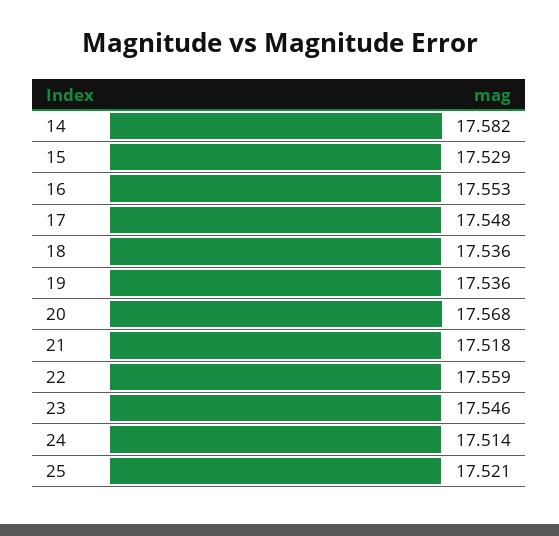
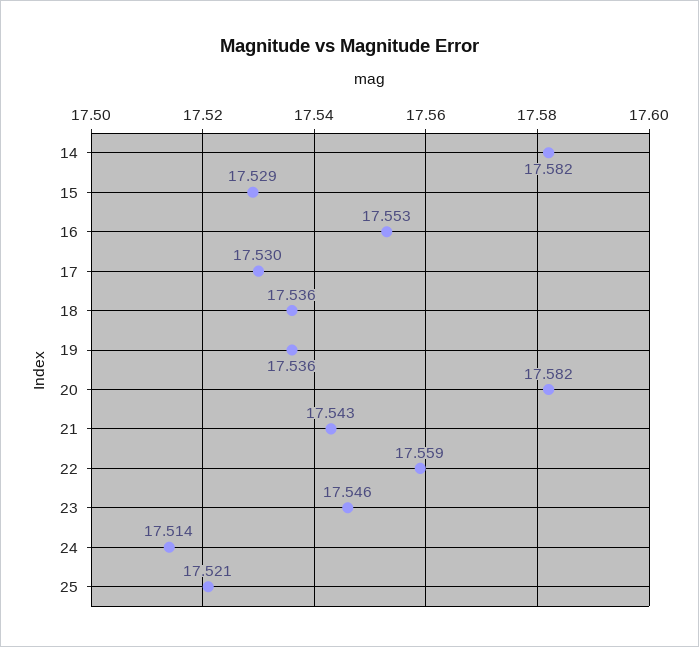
17: 17.548 -> 17.53
20: 17.568 -> 17.582
21: 17.518 -> 17.543

